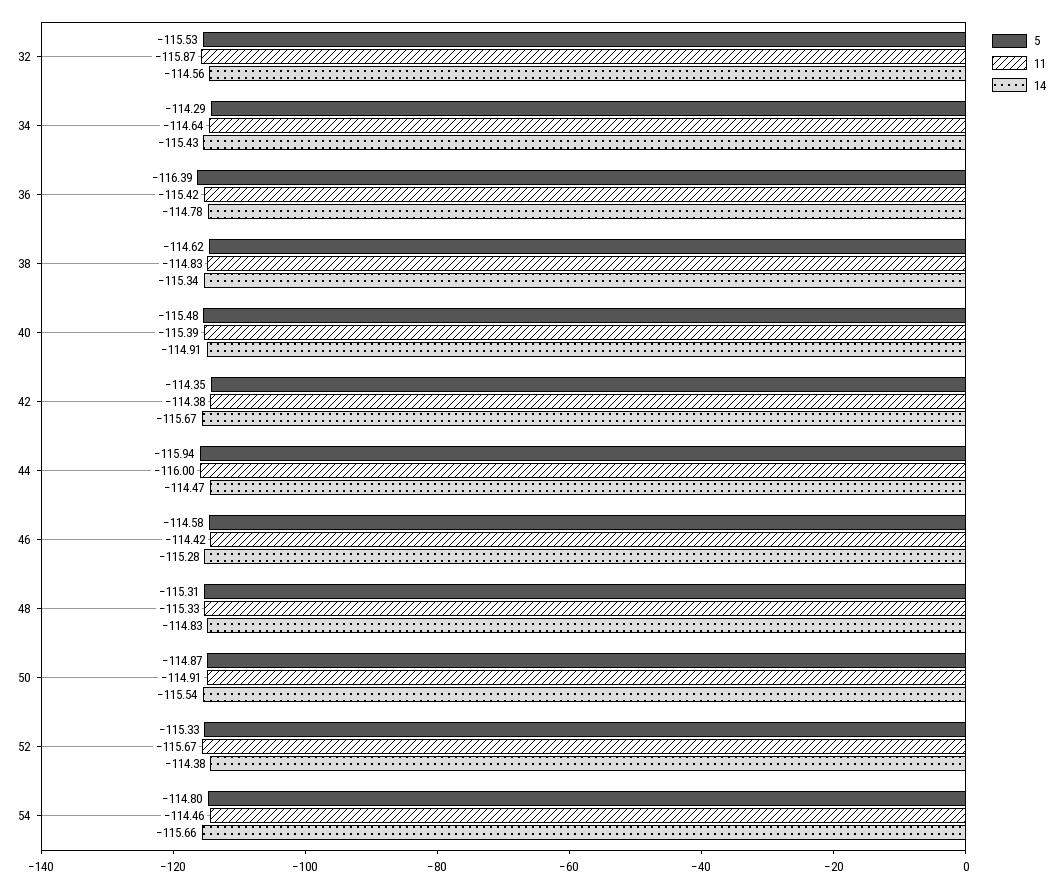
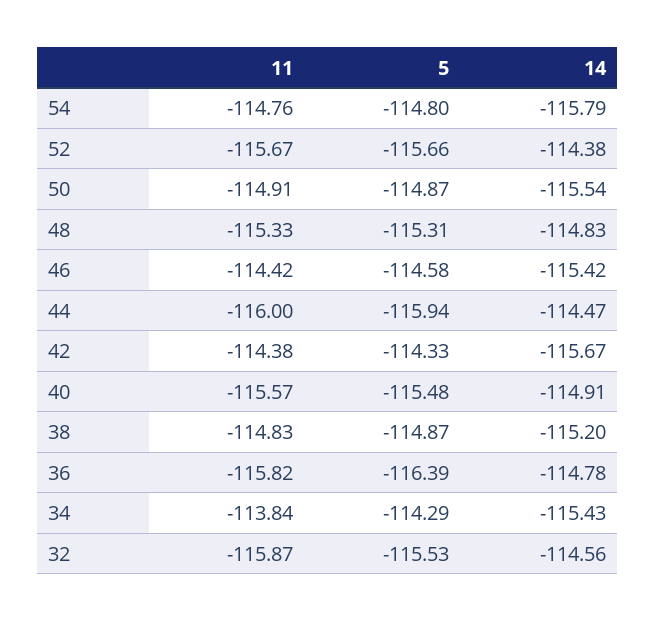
11, 34: -114.64 -> -113.84
11, 36: -115.42 -> -115.82
5, 38: -114.62 -> -114.87
14, 38: -115.34 -> -115.2
11, 40: -115.39 -> -115.57
5, 42: -114.35 -> -114.33
14, 46: -115.28 -> -115.42
5, 52: -115.33 -> -115.66
11, 54: -114.46 -> -114.76
14, 54: -115.66 -> -115.79

